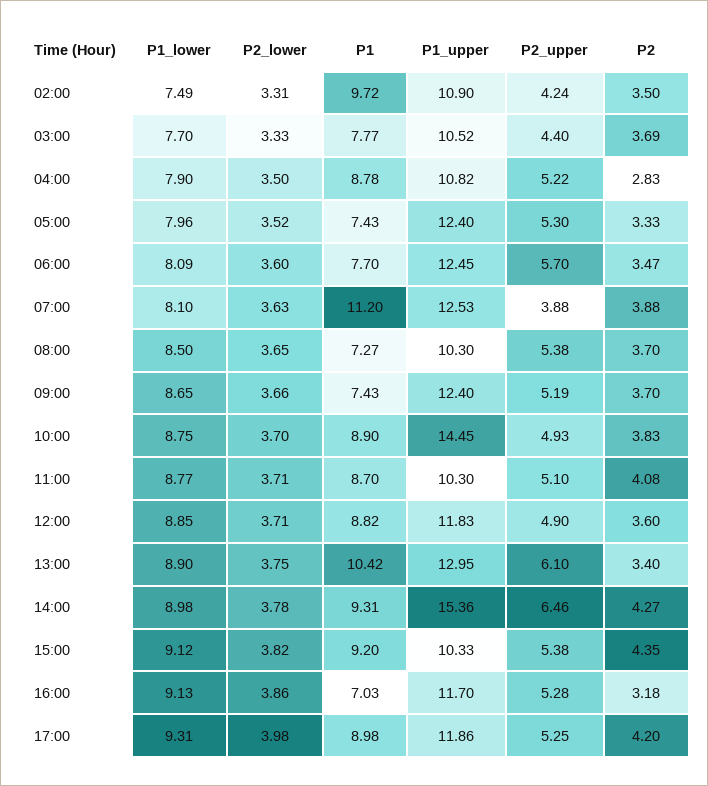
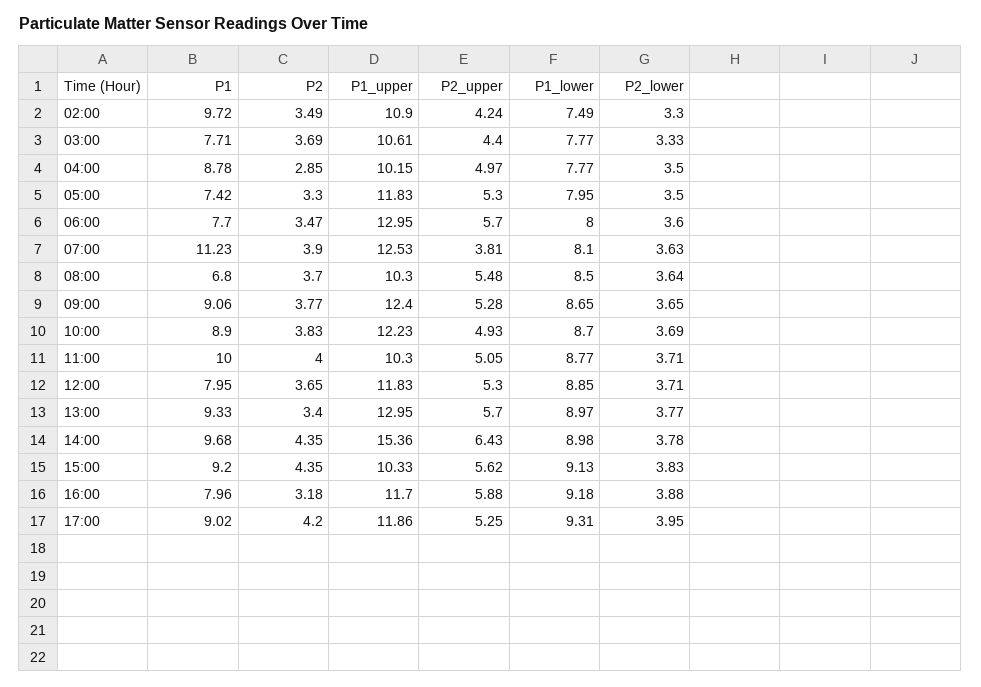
P2_lower, 02:00: 3.31 -> 3.3
P2, 02:00: 3.5 -> 3.49
P1_lower, 03:00: 7.7 -> 7.77
P1, 03:00: 7.77 -> 7.71
P1_upper, 03:00: 10.52 -> 10.61
P1_lower, 04:00: 7.9 -> 7.77
P1_upper, 04:00: 10.82 -> 10.15
P2_upper, 04:00: 5.22 -> 4.97
P2, 04:00: 2.83 -> 2.85
P1_lower, 05:00: 7.96 -> 7.95
P2_lower, 05:00: 3.52 -> 3.5
P1, 05:00: 7.43 -> 7.42
P1_upper, 05:00: 12.4 -> 11.83
P2, 05:00: 3.33 -> 3.3
P1_lower, 06:00: 8.09 -> 8
P1_upper, 06:00: 12.45 -> 12.95
P1, 07:00: 11.2 -> 11.23
P2_upper, 07:00: 3.88 -> 3.81
P2, 07:00: 3.88 -> 3.9
P2_lower, 08:00: 3.65 -> 3.64
P1, 08:00: 7.27 -> 6.8
P2_upper, 08:00: 5.38 -> 5.48
P2_lower, 09:00: 3.66 -> 3.65
P1, 09:00: 7.43 -> 9.06
P2_upper, 09:00: 5.19 -> 5.28
P2, 09:00: 3.7 -> 3.77
P1_lower, 10:00: 8.75 -> 8.7
P2_lower, 10:00: 3.7 -> 3.69
P1_upper, 10:00: 14.45 -> 12.23
P1, 11:00: 8.7 -> 10
P2_upper, 11:00: 5.1 -> 5.05
P2, 11:00: 4.08 -> 4
P1, 12:00: 8.82 -> 7.95
P2_upper, 12:00: 4.9 -> 5.3
P2, 12:00: 3.6 -> 3.65
P1_lower, 13:00: 8.9 -> 8.97
P2_lower, 13:00: 3.75 -> 3.77
P1, 13:00: 10.42 -> 9.33
P2_upper, 13:00: 6.1 -> 5.7
P1, 14:00: 9.31 -> 9.68
P2_upper, 14:00: 6.46 -> 6.43
P2, 14:00: 4.27 -> 4.35
P1_lower, 15:00: 9.12 -> 9.13
P2_lower, 15:00: 3.82 -> 3.83
P2_upper, 15:00: 5.38 -> 5.62
P1_lower, 16:00: 9.13 -> 9.18
P2_lower, 16:00: 3.86 -> 3.88
P1, 16:00: 7.03 -> 7.96
P2_upper, 16:00: 5.28 -> 5.88
P2_lower, 17:00: 3.98 -> 3.95
P1, 17:00: 8.98 -> 9.02

